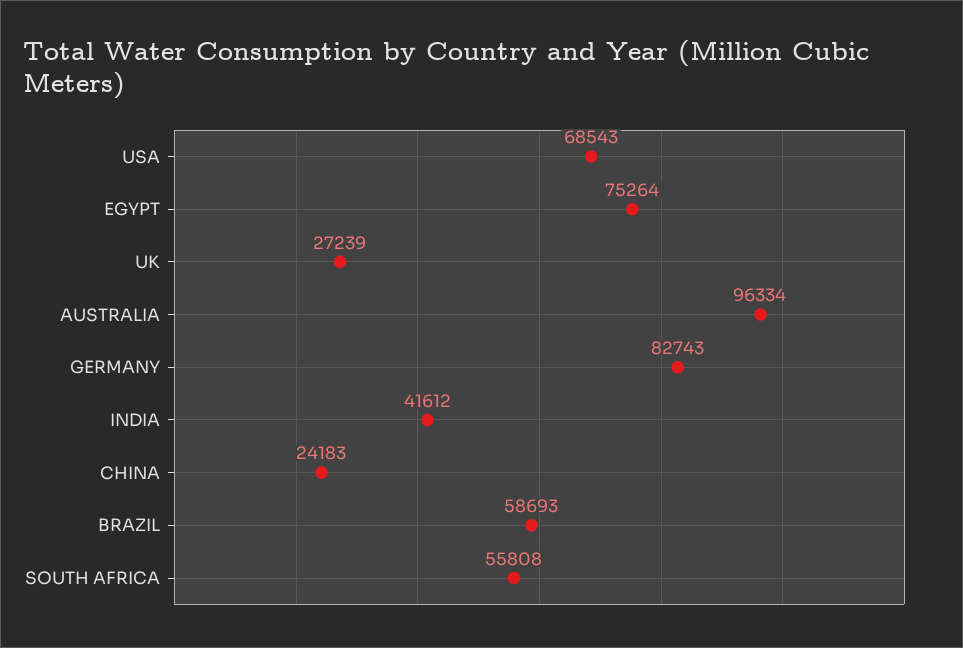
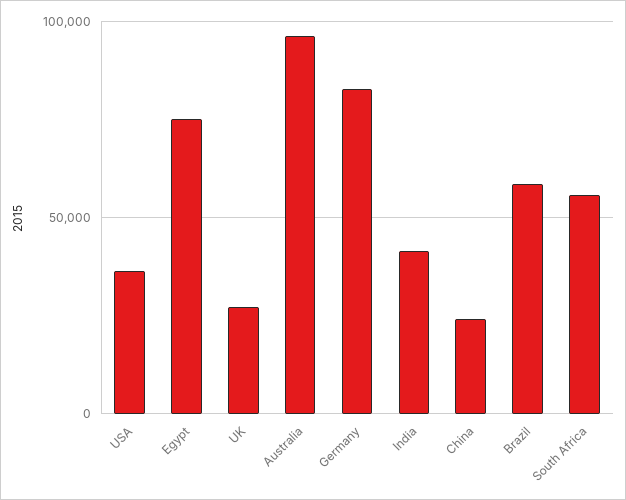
USA: 68543 -> 35000

